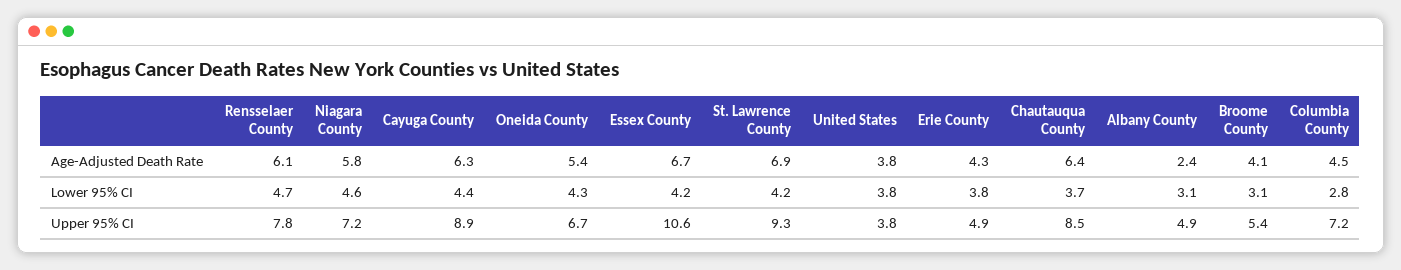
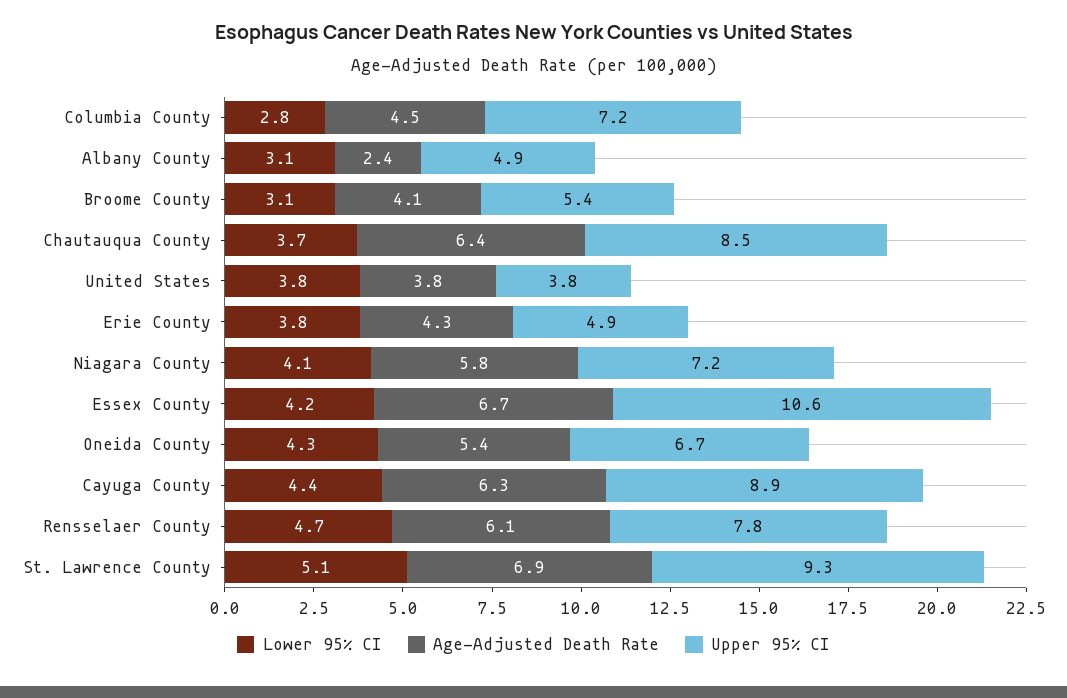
Lower 95% CI, Niagara County: 4.6 -> 4.1
Lower 95% CI, St. Lawrence County: 4.2 -> 5.1

